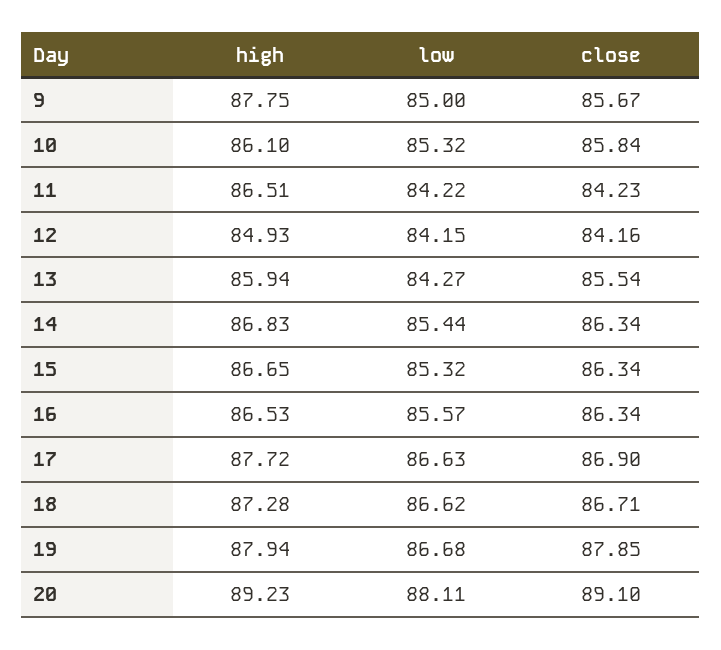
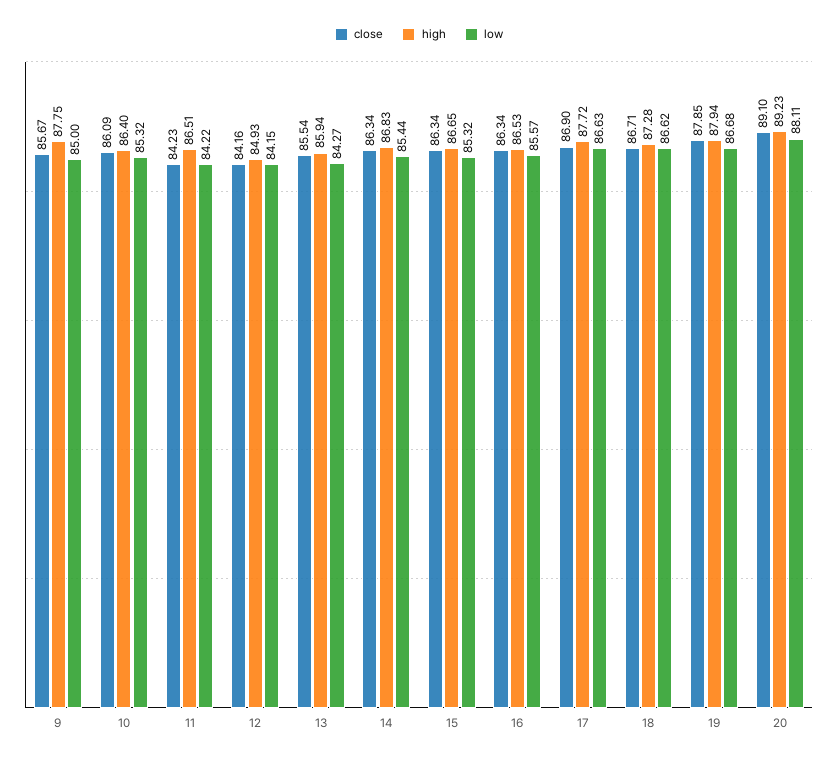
high, 10: 86.1 -> 86.4
close, 10: 85.84 -> 86.09

